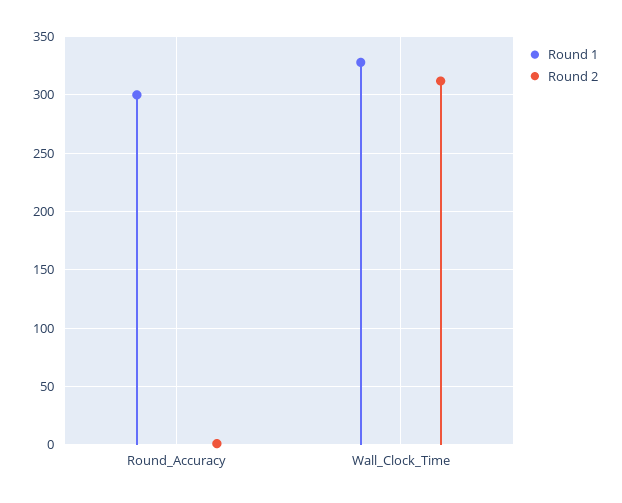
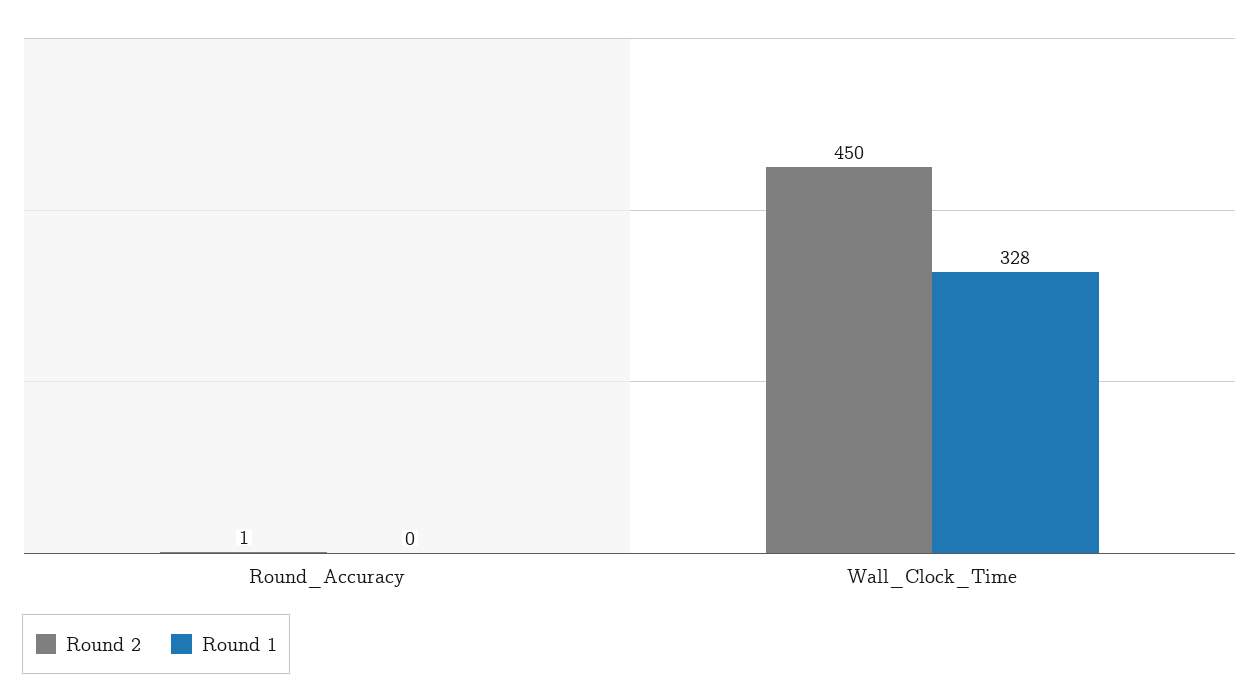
Round 1, Round_Accuracy: 300 -> 0
Round 2, Wall_Clock_Time: 310 -> 450

